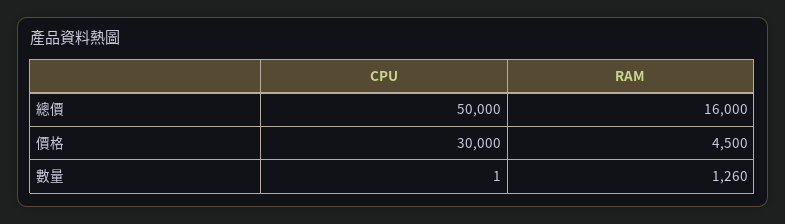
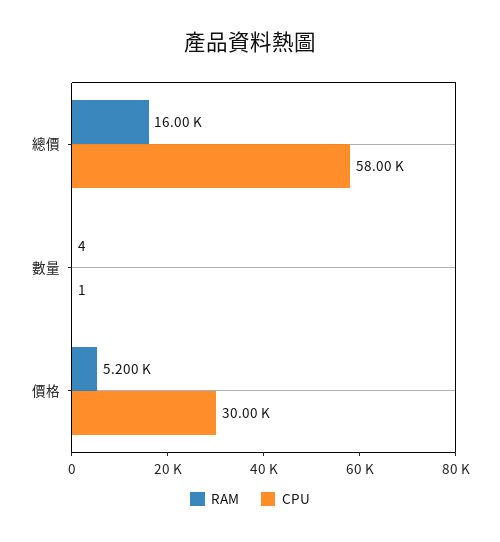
CPU, 總價: 50000 -> 58000
RAM, 價格: 4500 -> 5200
RAM, 數量: 1260 -> 4

